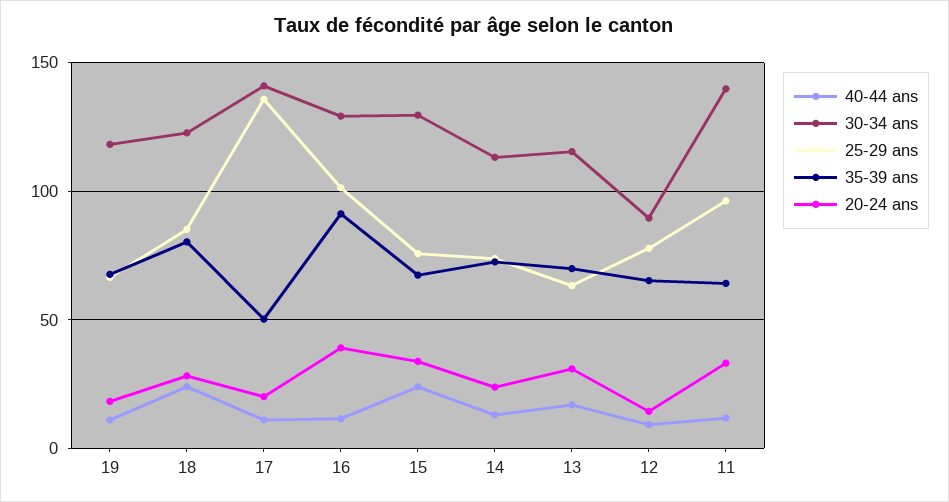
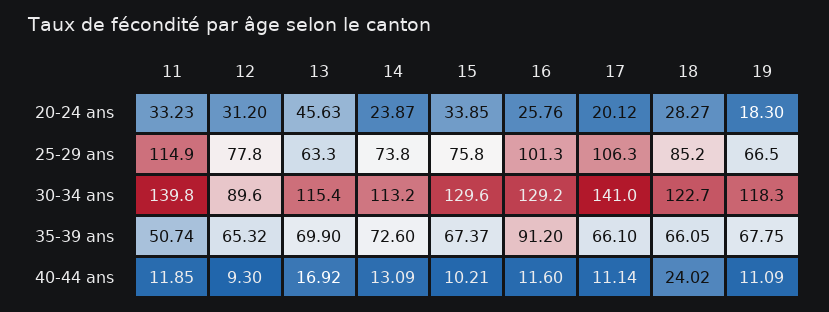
35-39 ans, 18: 80 -> 66.05
25-29 ans, 17: 135 -> 106.3
35-39 ans, 17: 50 -> 66.1
20-24 ans, 16: 40 -> 25.76
40-44 ans, 15: 25 -> 10.21
20-24 ans, 13: 30 -> 45.63
20-24 ans, 12: 15 -> 31.2
25-29 ans, 11: 95 -> 114.9
35-39 ans, 11: 65 -> 50.74

